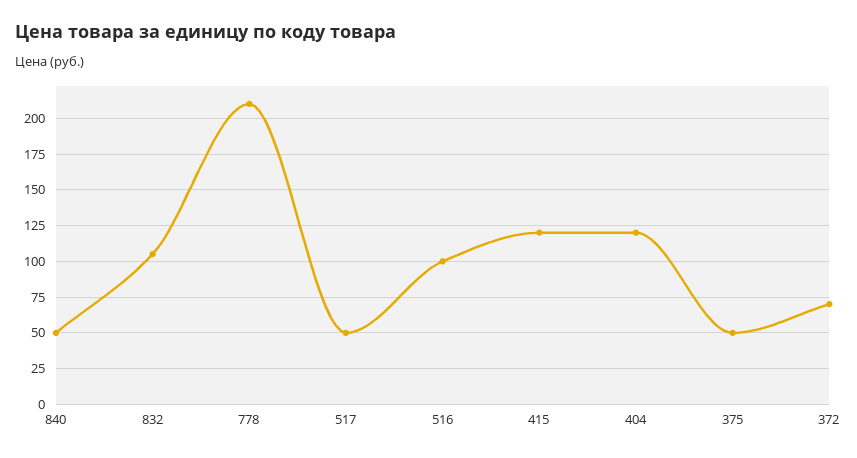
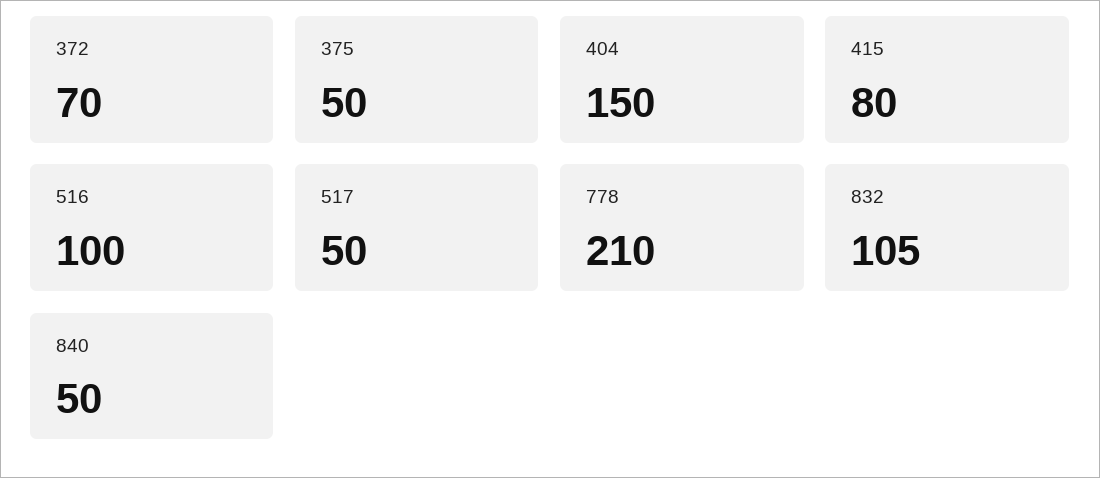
415: 120 -> 80
404: 120 -> 150

